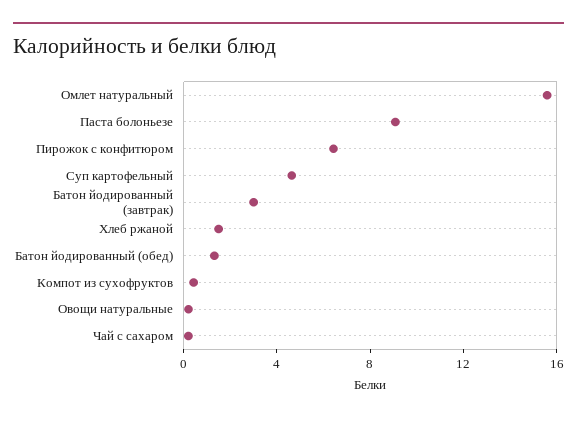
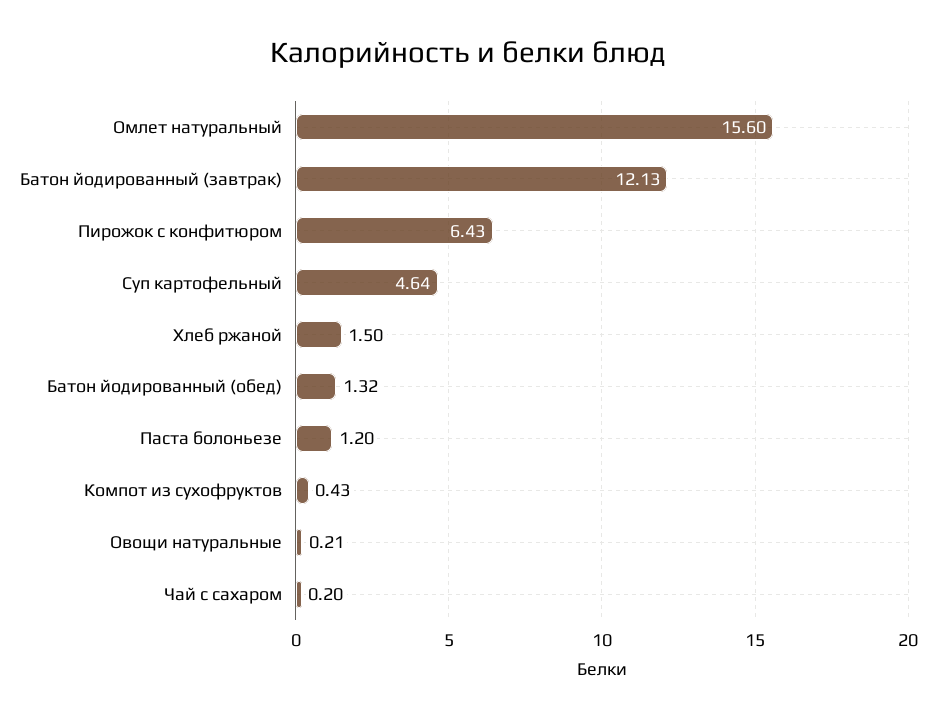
Паста болоньезе: 9 -> 1.2
Батон йодированный (завтрак): 3 -> 12.13

